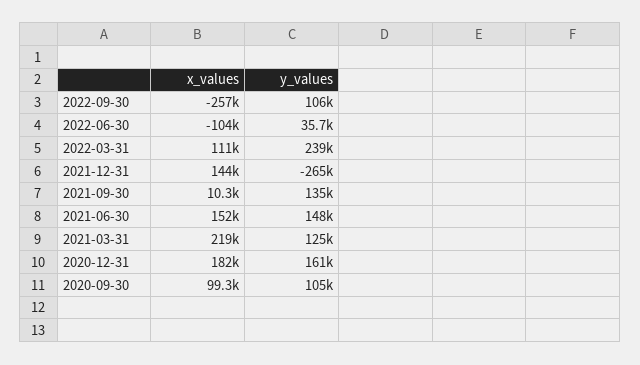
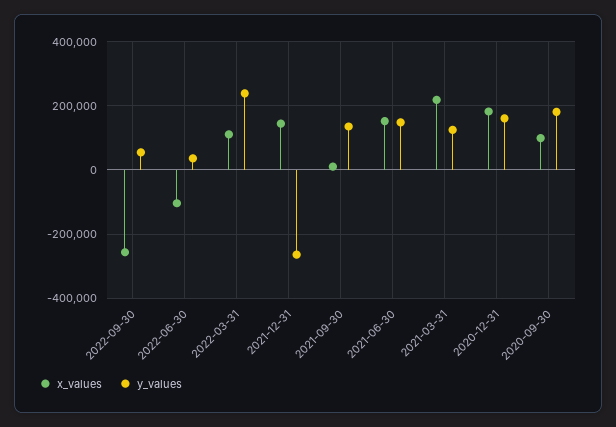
y_values, 2022-09-30: 106000 -> 60000
y_values, 2020-09-30: 105000 -> 180000

